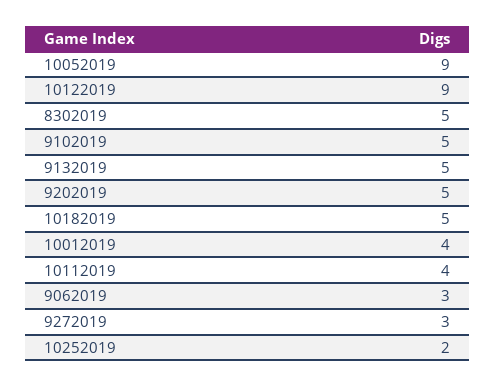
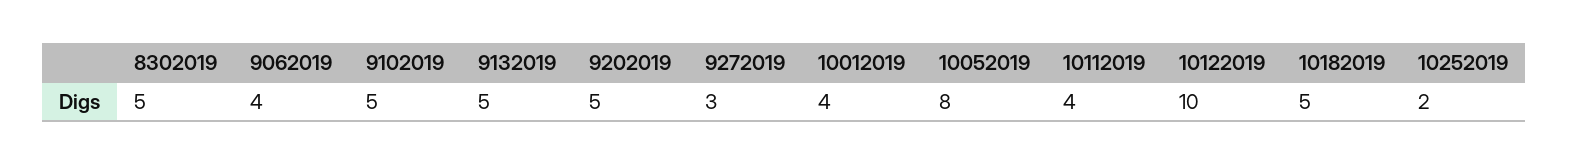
10052019: 9 -> 8
10122019: 9 -> 10
9062019: 3 -> 4

